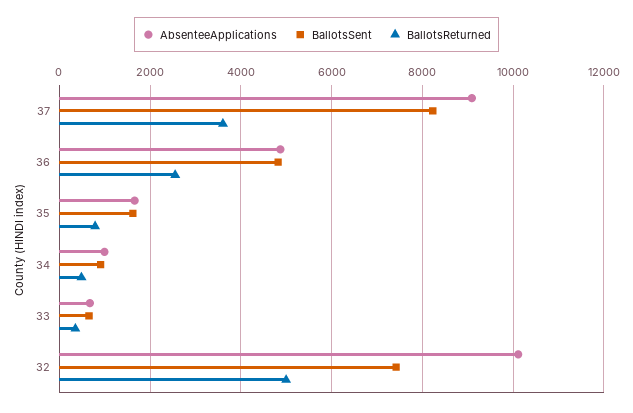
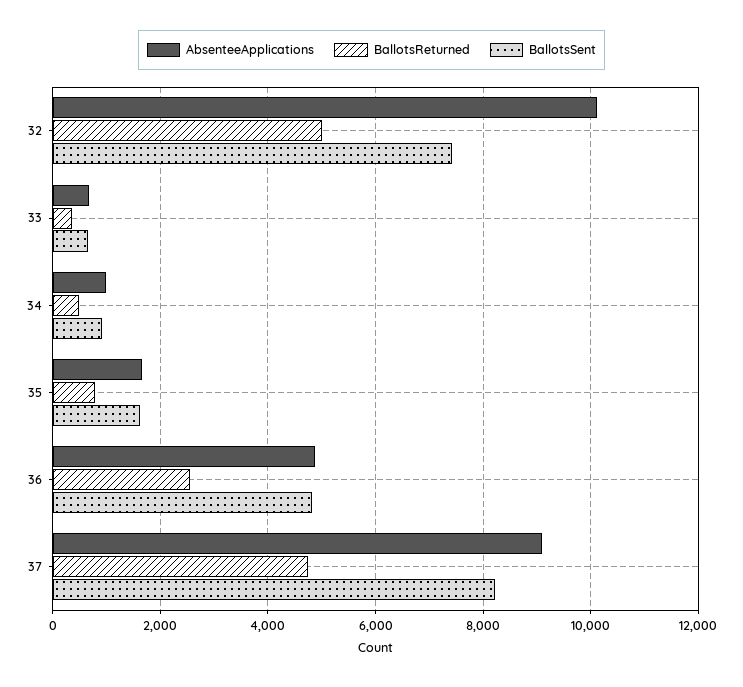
BallotsReturned, 37: 3600 -> 4800

